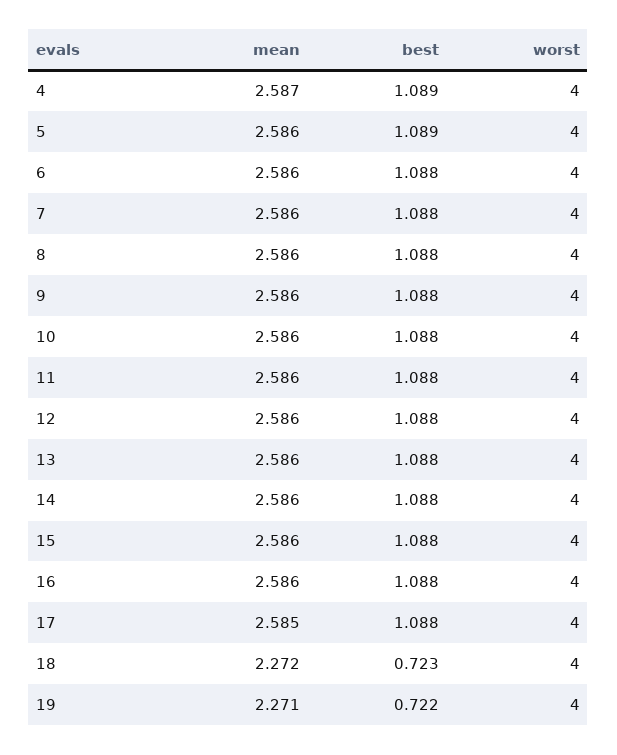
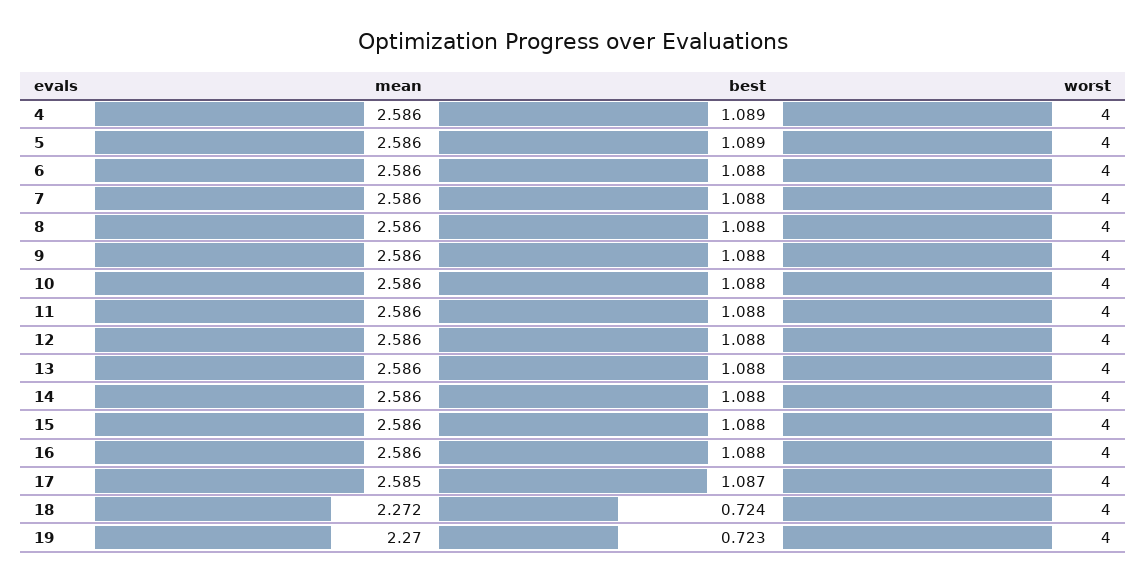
mean, 4: 2.587 -> 2.586
best, 17: 1.088 -> 1.087
best, 18: 0.723 -> 0.724
mean, 19: 2.271 -> 2.27
best, 19: 0.722 -> 0.723

